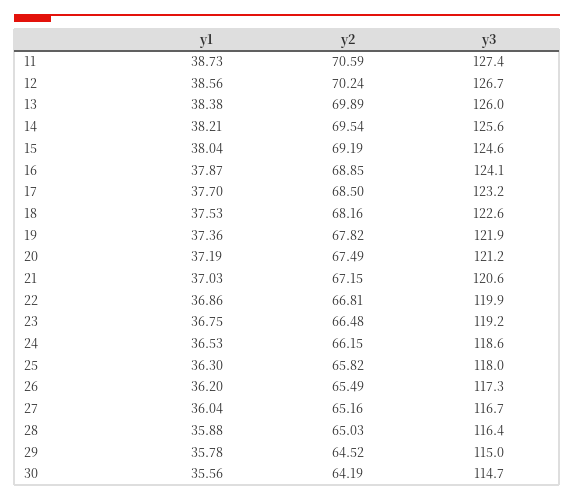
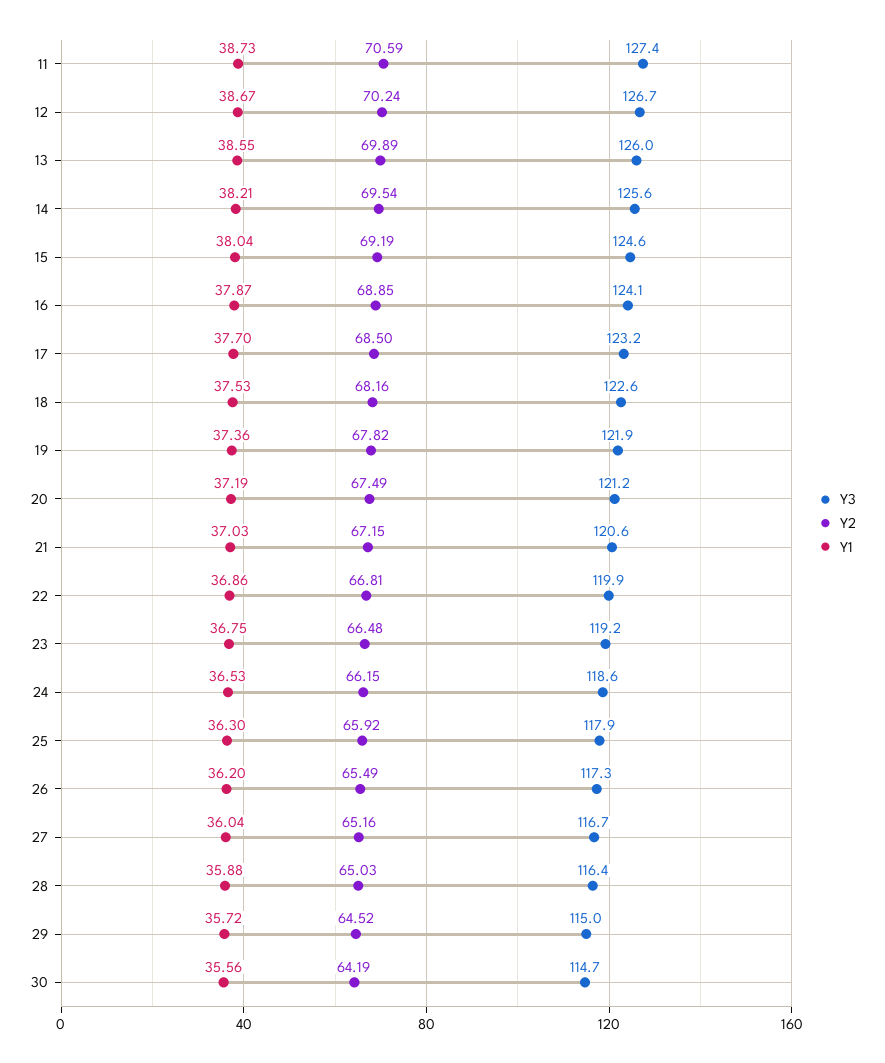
y1, 12: 38.56 -> 38.67
y1, 13: 38.38 -> 38.55
y2, 25: 65.82 -> 65.92
y3, 25: 118 -> 117.9
y1, 29: 35.78 -> 35.72

